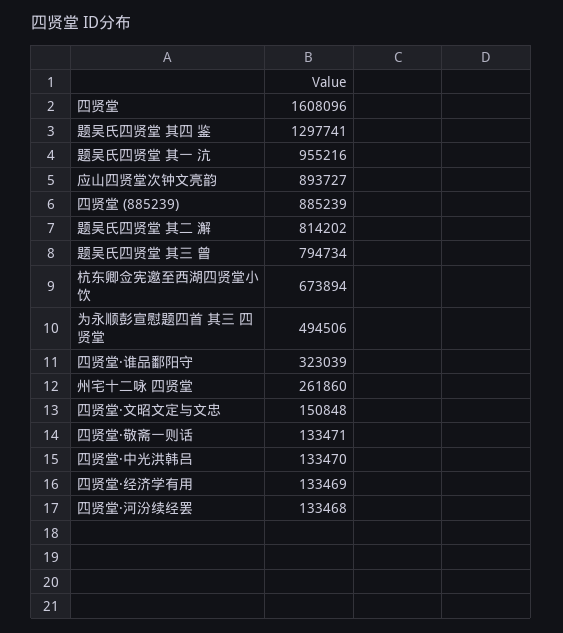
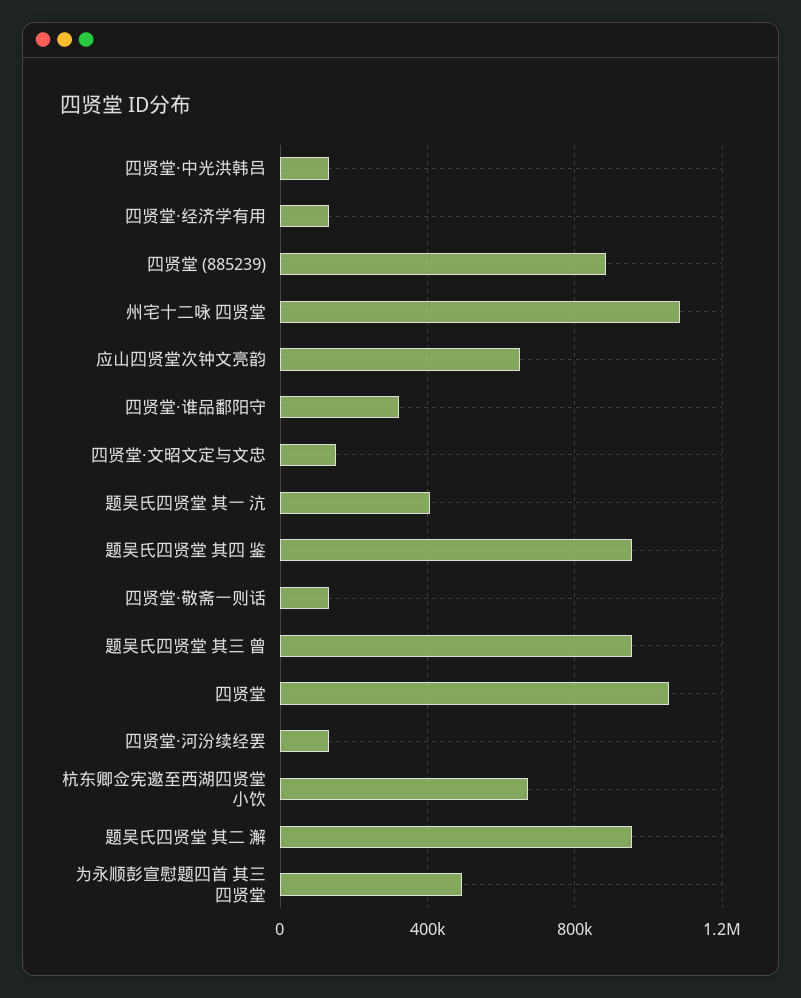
四贤堂: 1608096 -> 1050000
题吴氏四贤堂 其四 鉴: 1297741 -> 950000
题吴氏四贤堂 其一 沆: 955216 -> 400000
应山四贤堂次钟文亮韵: 893727 -> 650000
题吴氏四贤堂 其二 澥: 814202 -> 950000
题吴氏四贤堂 其三 曾: 794734 -> 950000
州宅十二咏 四贤堂: 261860 -> 1100000

